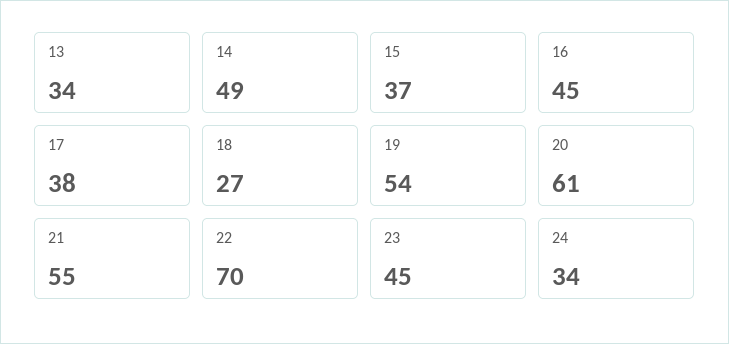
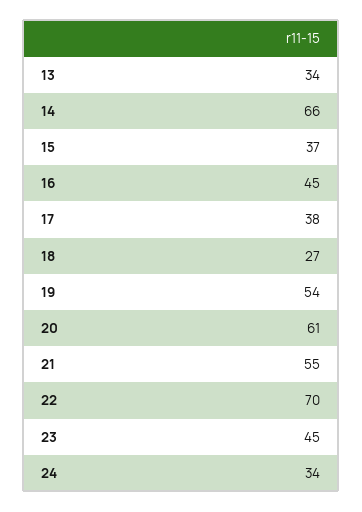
14: 49 -> 66

